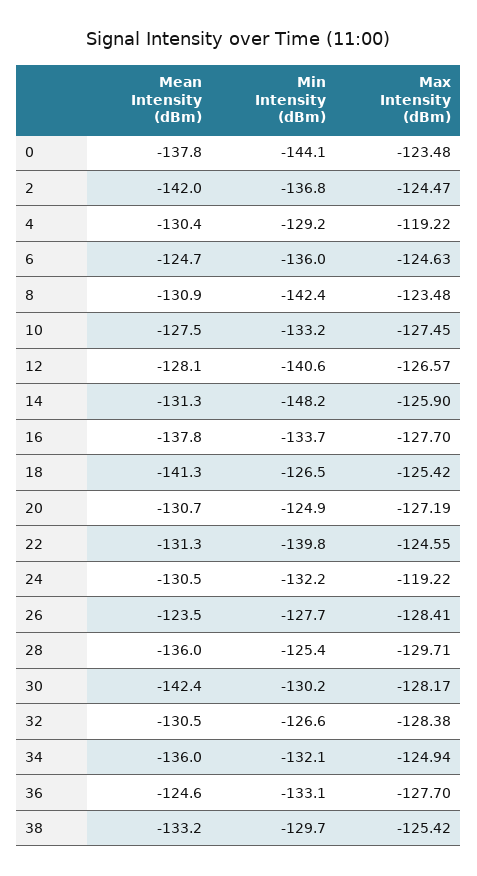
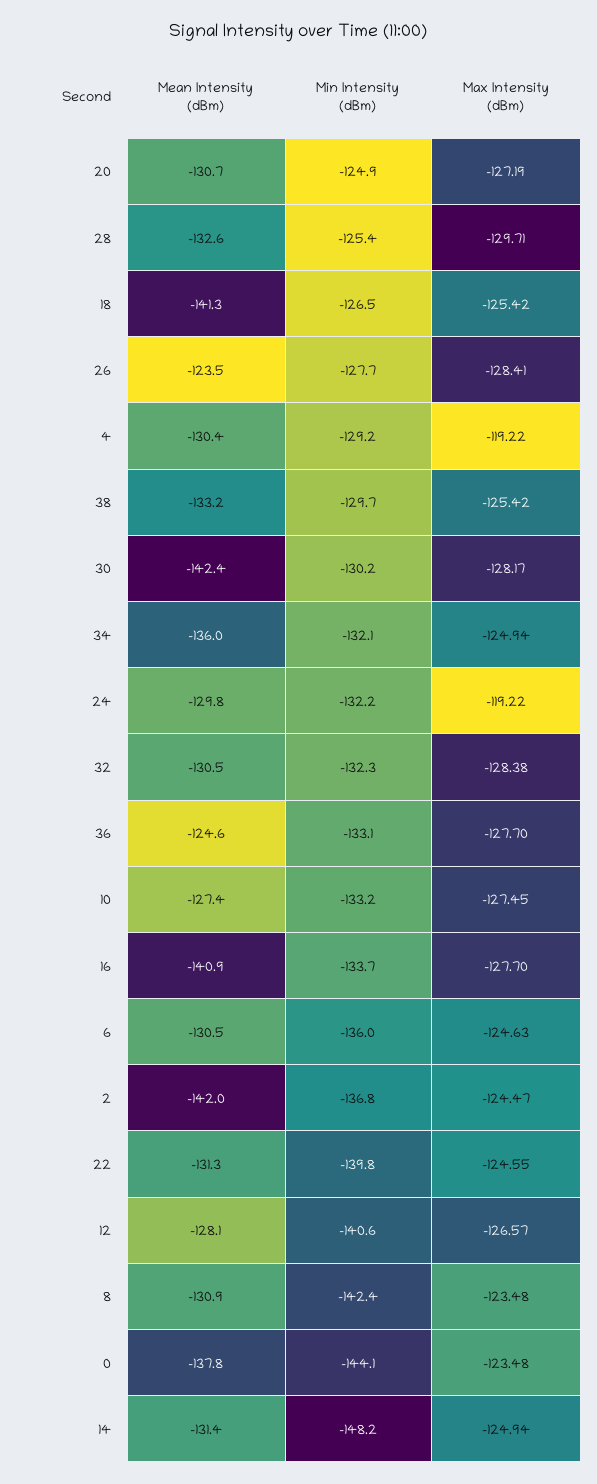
Mean Intensity (dBm), 6: -124.7 -> -130.5
Mean Intensity (dBm), 10: -127.5 -> -127.4
Mean Intensity (dBm), 14: -131.3 -> -131.4
Max Intensity (dBm), 14: -125.9 -> -124.94
Mean Intensity (dBm), 16: -137.8 -> -140.9
Mean Intensity (dBm), 24: -130.5 -> -129.8
Mean Intensity (dBm), 28: -136 -> -132.6
Min Intensity (dBm), 32: -126.6 -> -132.3

